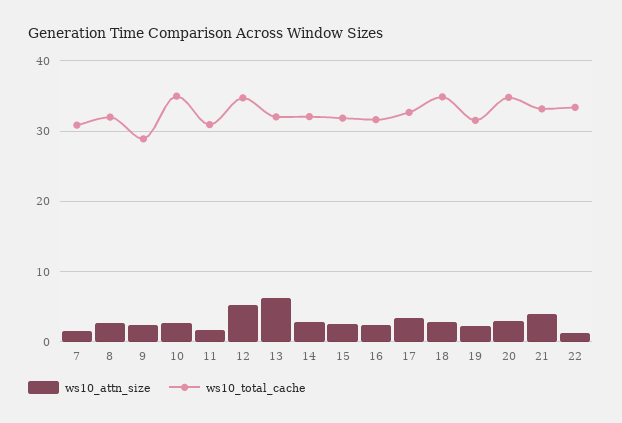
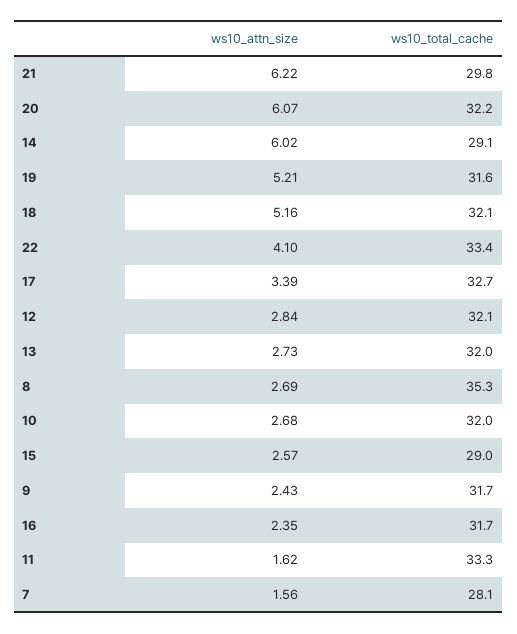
ws10_total_cache, 7: 31 -> 28.1
ws10_total_cache, 8: 32 -> 35.3
ws10_total_cache, 9: 29 -> 31.7
ws10_total_cache, 10: 35 -> 32
ws10_total_cache, 11: 31 -> 33.3
ws10_attn_size, 12: 5 -> 2.84
ws10_total_cache, 12: 35 -> 32.1
ws10_attn_size, 13: 6 -> 2.73
ws10_attn_size, 14: 3 -> 6.02
ws10_total_cache, 14: 32 -> 29.1
ws10_total_cache, 15: 32 -> 29
ws10_attn_size, 18: 3 -> 5.16
ws10_total_cache, 18: 35 -> 32.1
ws10_attn_size, 19: 2 -> 5.21
ws10_attn_size, 20: 3 -> 6.07
ws10_total_cache, 20: 35 -> 32.2
ws10_attn_size, 21: 4 -> 6.22
ws10_total_cache, 21: 33 -> 29.8
ws10_attn_size, 22: 1 -> 4.1

